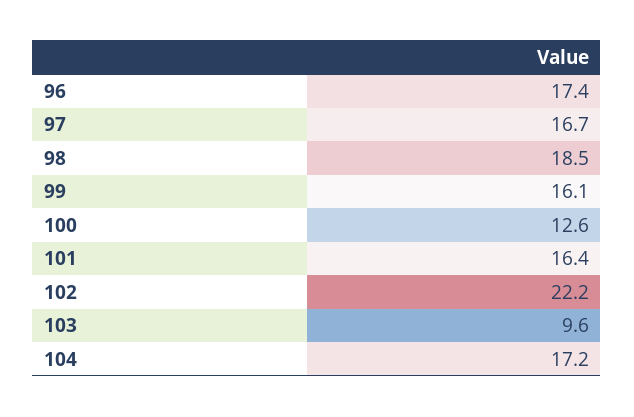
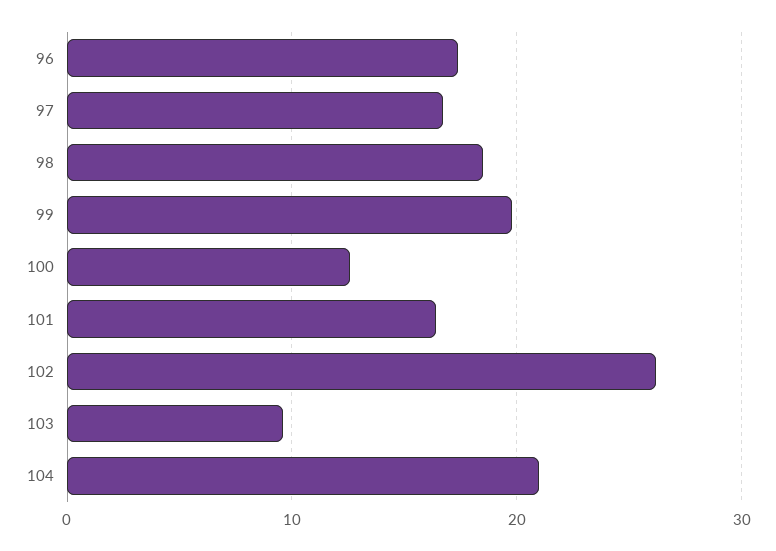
99: 16.1 -> 20
102: 22.2 -> 26
104: 17.2 -> 21

